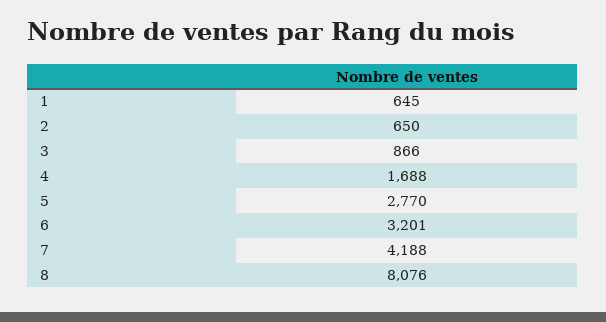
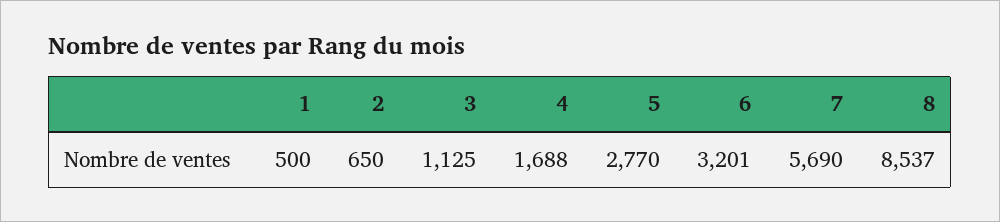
1: 645 -> 500
3: 866 -> 1125
7: 4188 -> 5690
8: 8076 -> 8537

